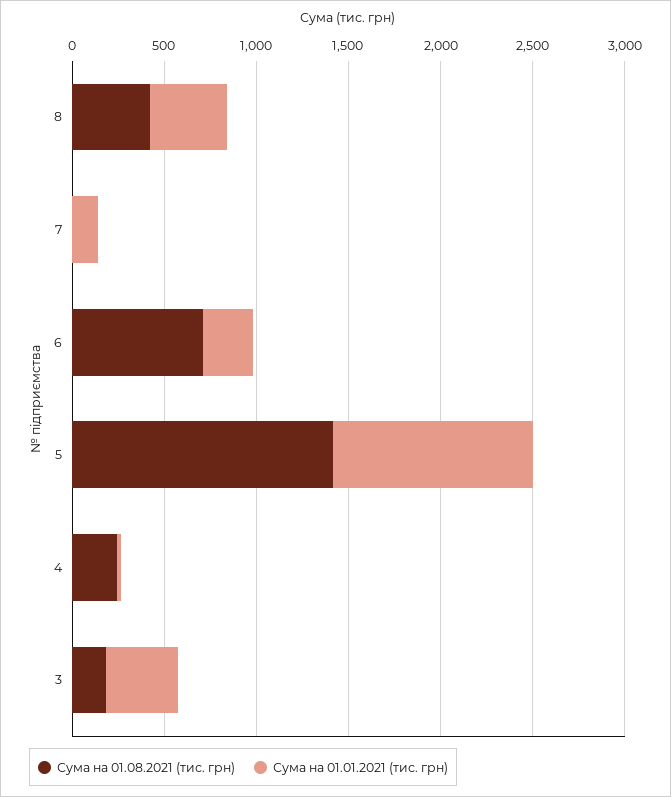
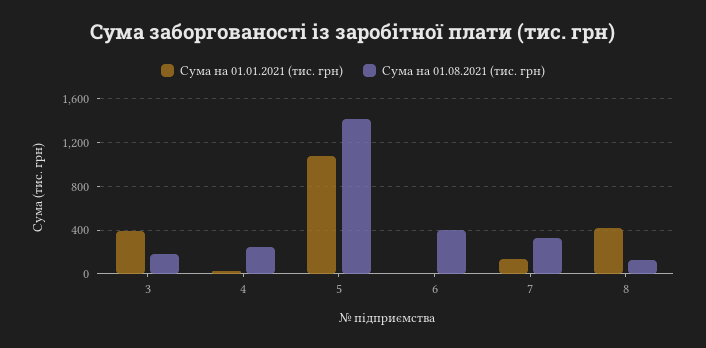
Сума на 01.08.2021 (тис. грн), 8: 400 -> 100
Сума на 01.08.2021 (тис. грн), 7: 0 -> 300
Сума на 01.08.2021 (тис. грн), 6: 700 -> 400
Сума на 01.01.2021 (тис. грн), 6: 300 -> 0

